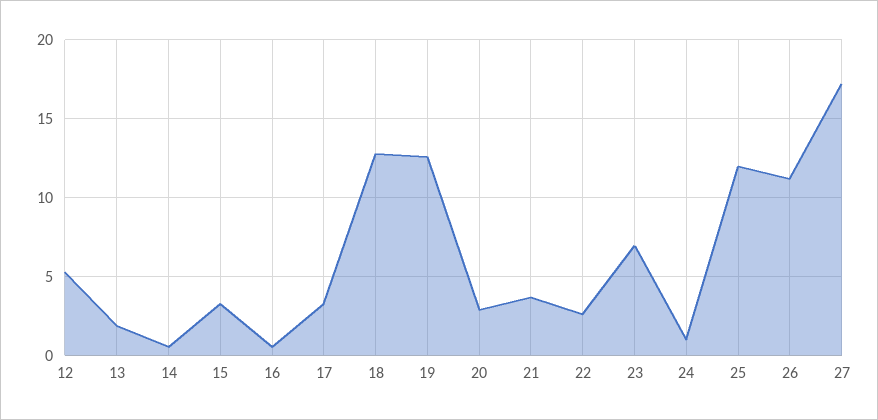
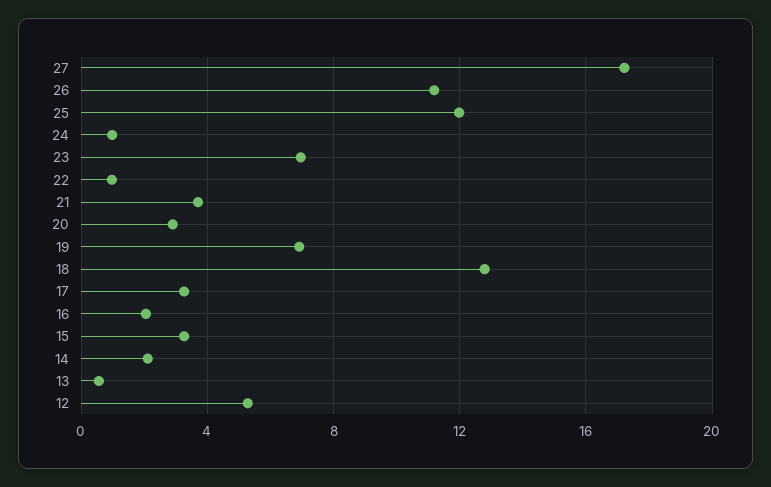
13: 2 -> 0.5
14: 0.5 -> 2
16: 0.5 -> 2
19: 12.5 -> 7
22: 2.5 -> 1

